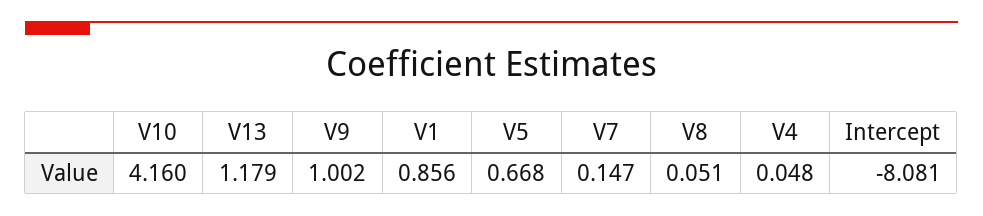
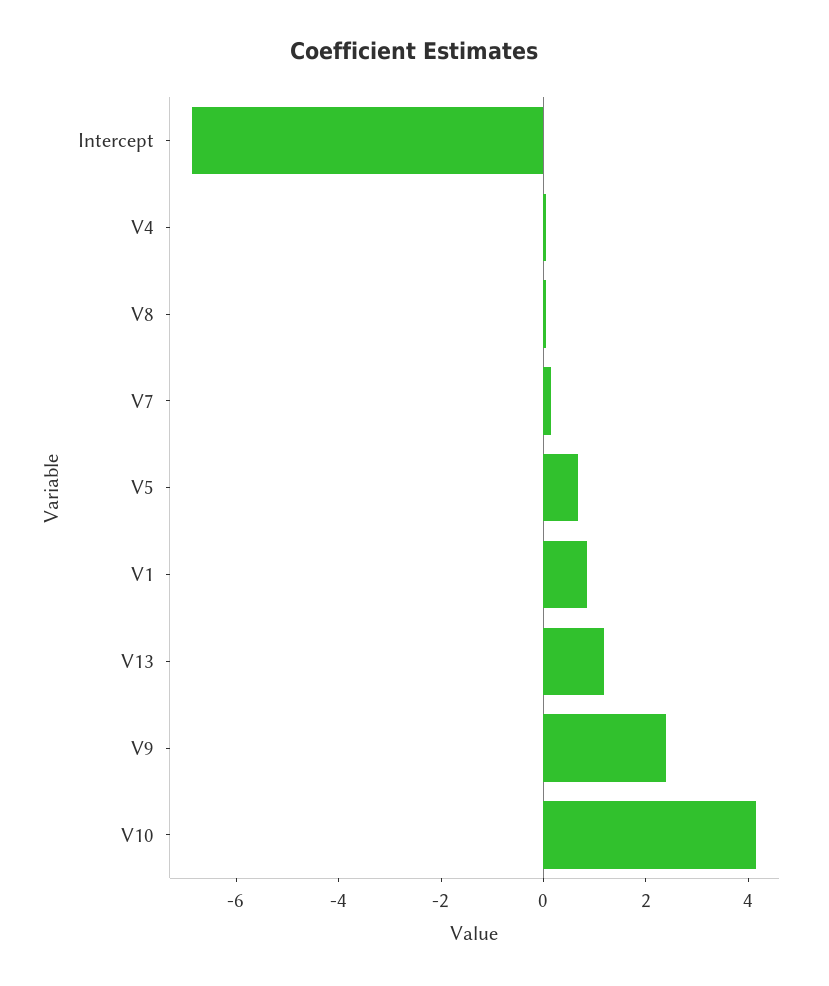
V9: 1.002 -> 2.5
Intercept: -8.081 -> -7

